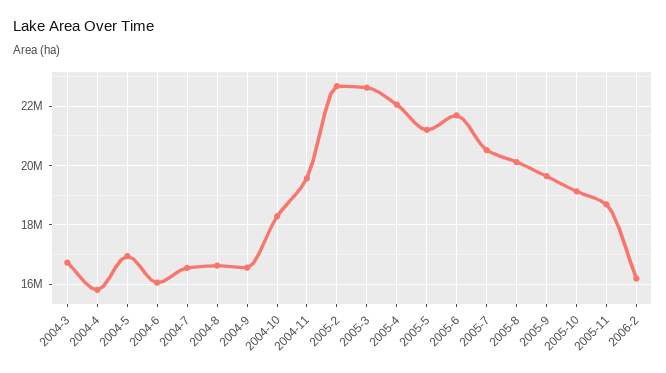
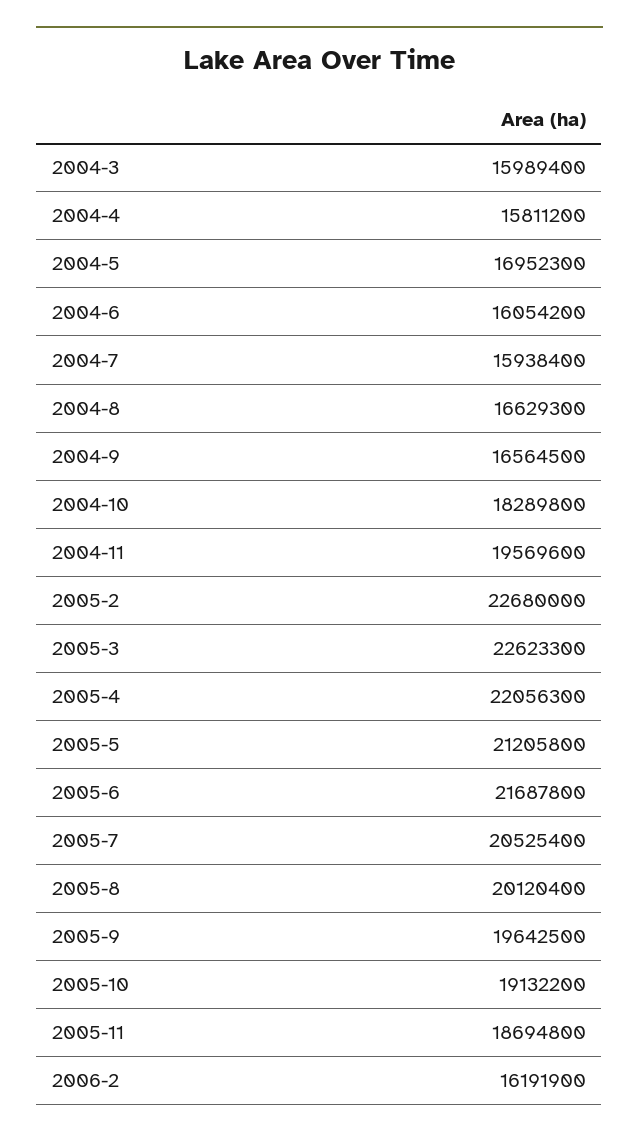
2004-3: 16750000 -> 15989400
2004-7: 16500000 -> 15938400

